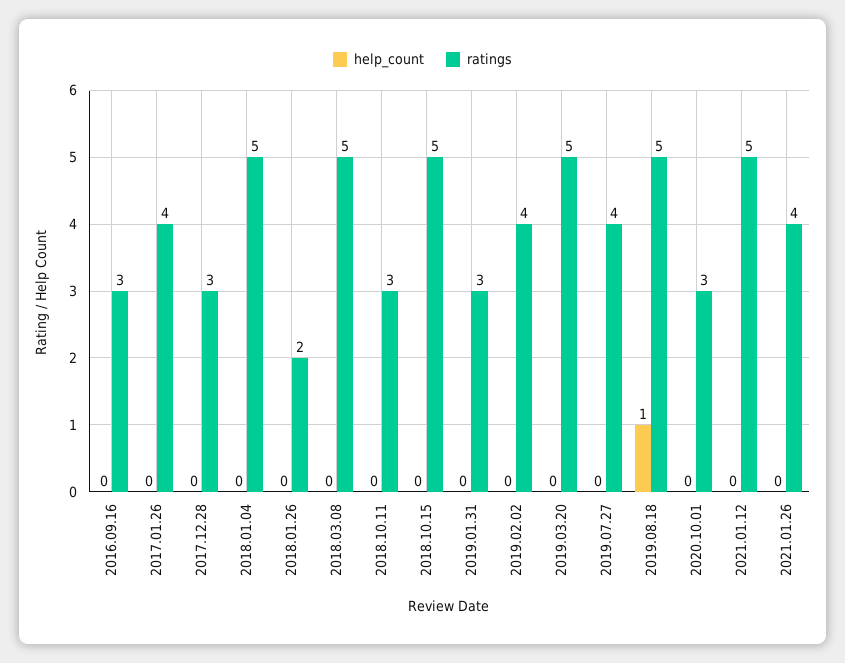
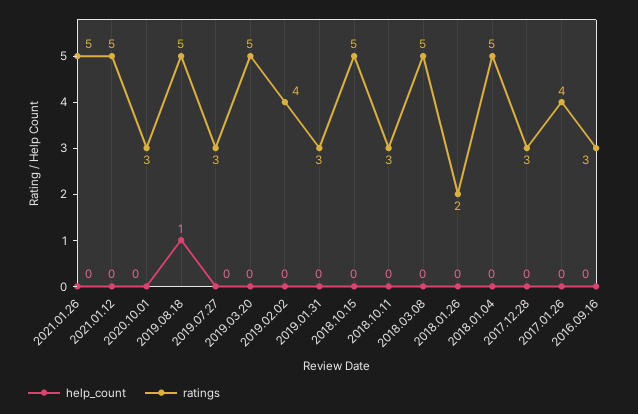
ratings, 2019.07.27: 4 -> 3
ratings, 2021.01.26: 4 -> 5

